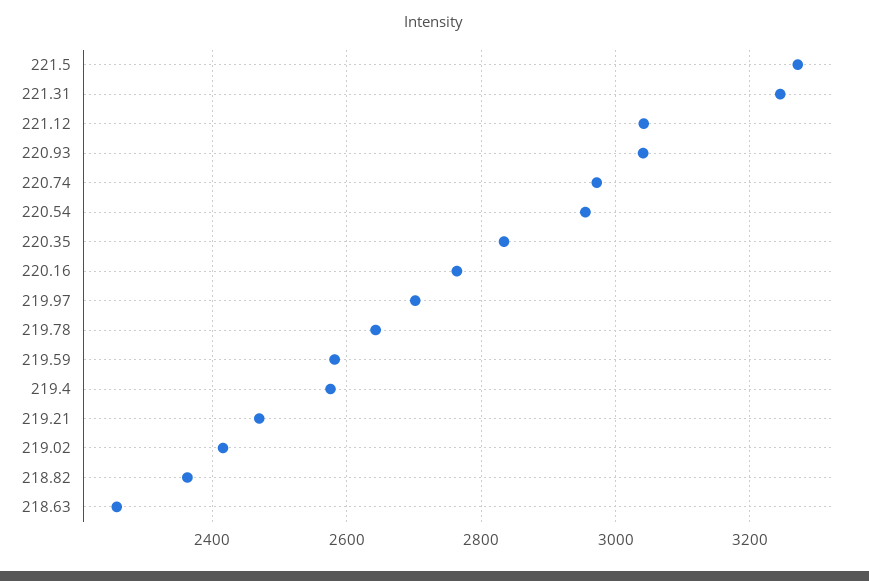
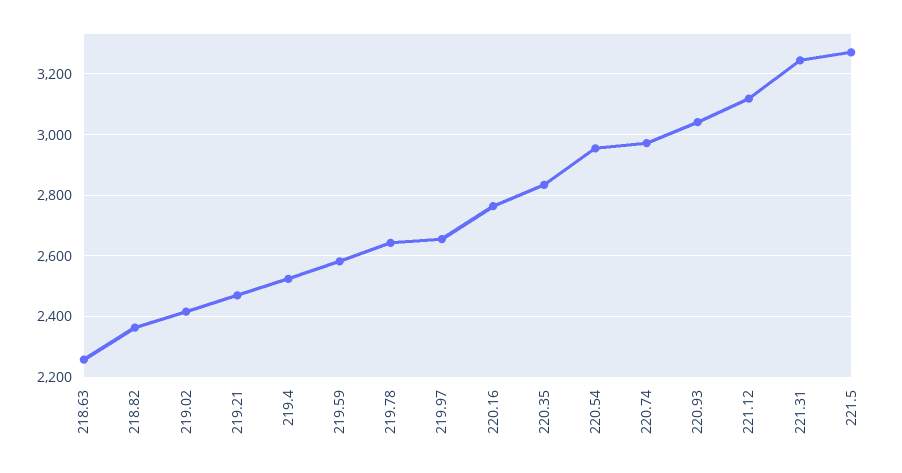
221.12: 3040 -> 3120
219.97: 2700 -> 2660
219.4: 2580 -> 2520

